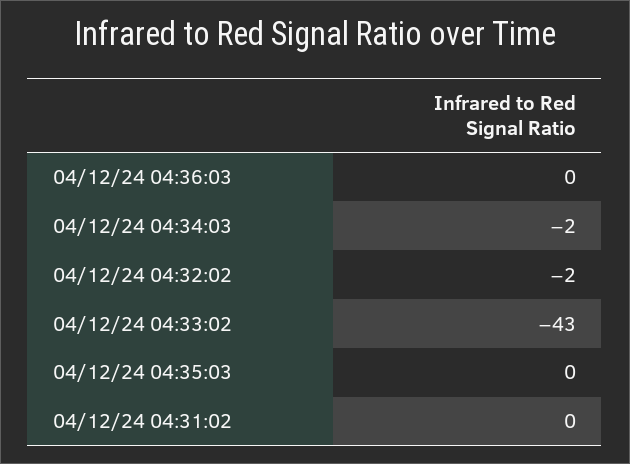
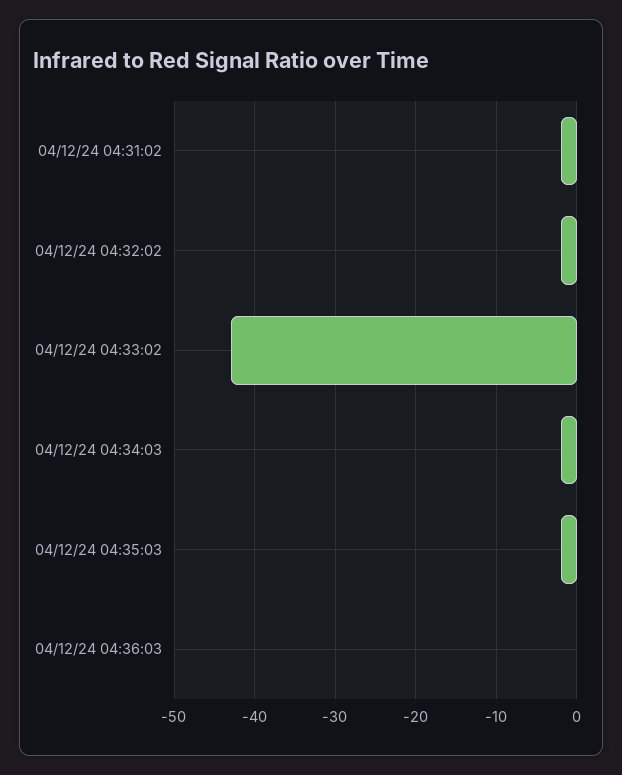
04/12/24 04:35:03: 0 -> -2
04/12/24 04:31:02: 0 -> -2

